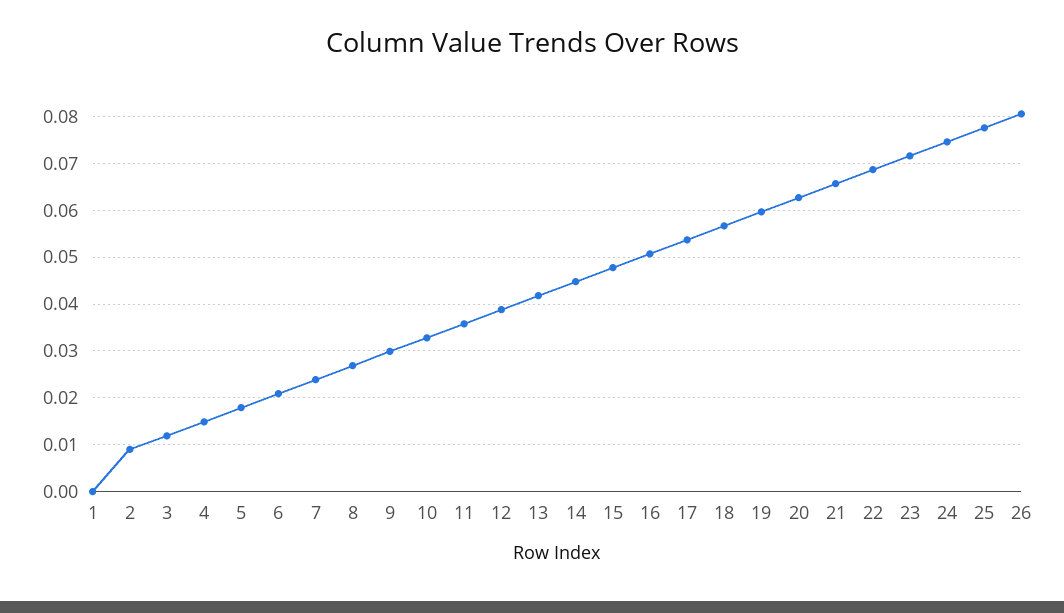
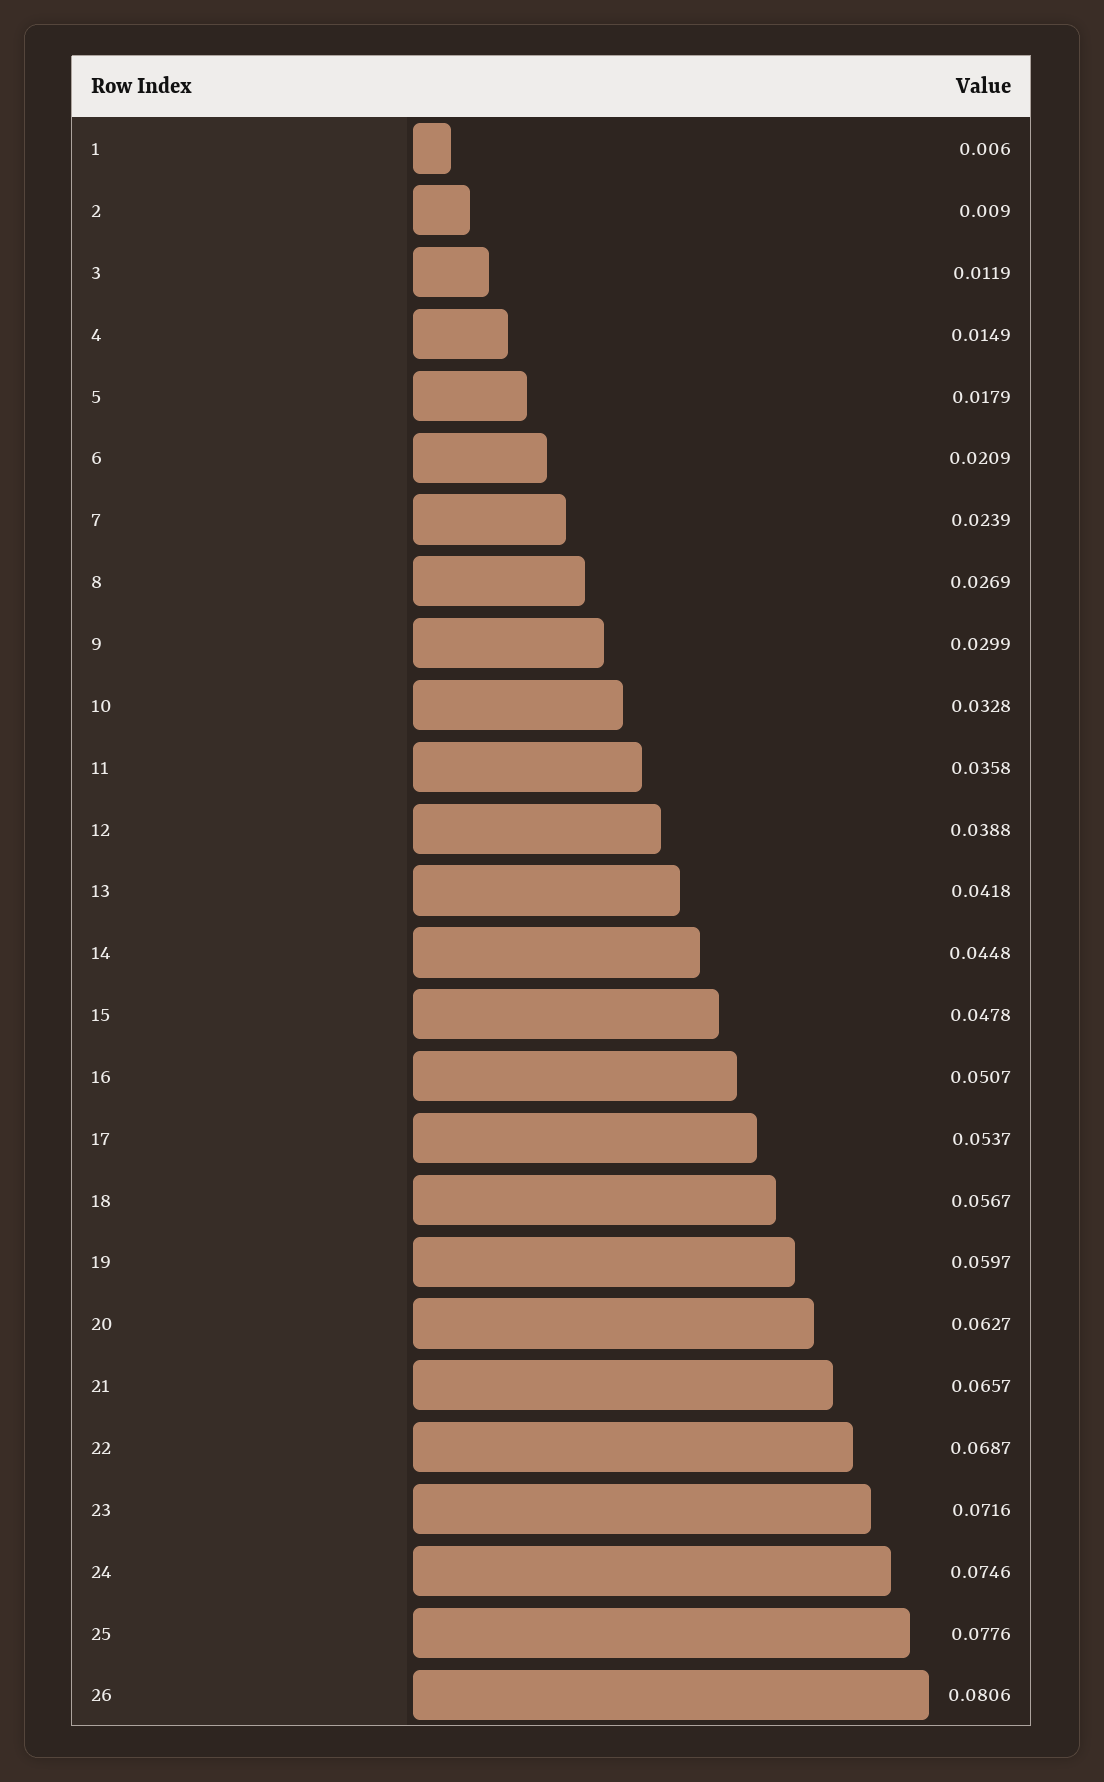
1: 0 -> 0.006

